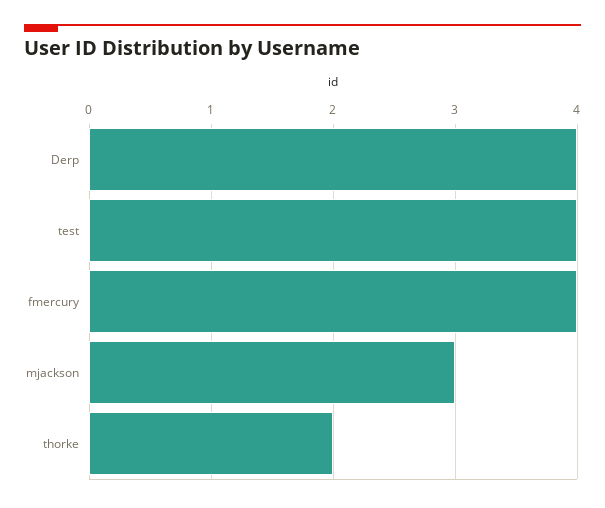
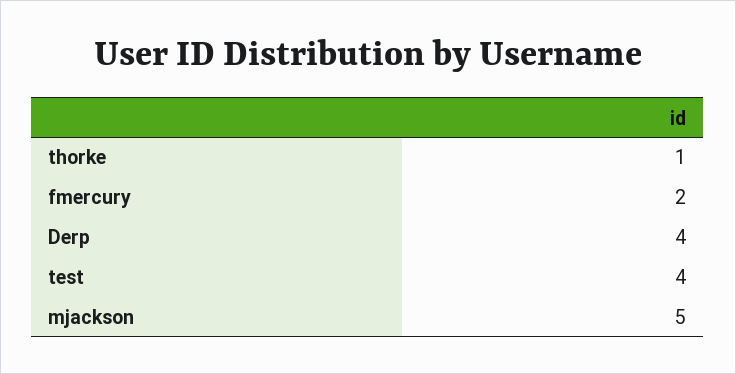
fmercury: 4 -> 2
mjackson: 3 -> 5
thorke: 2 -> 1

